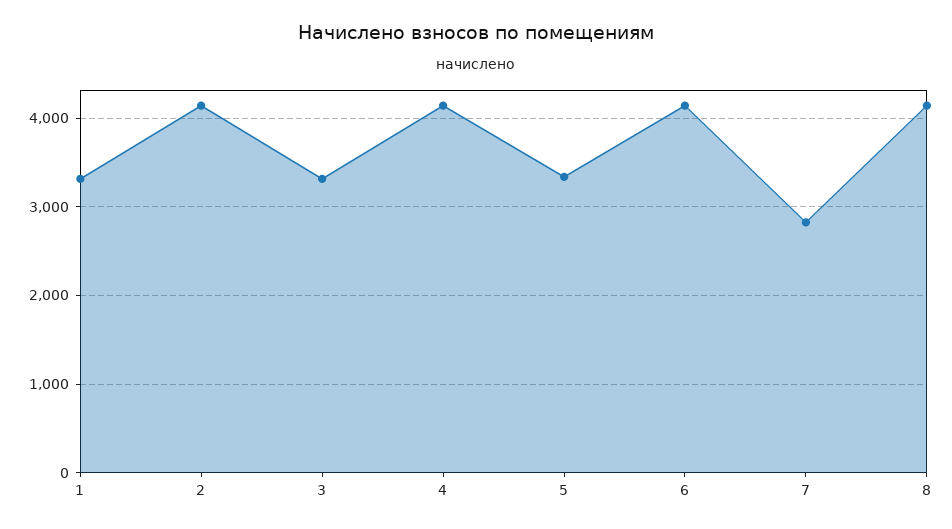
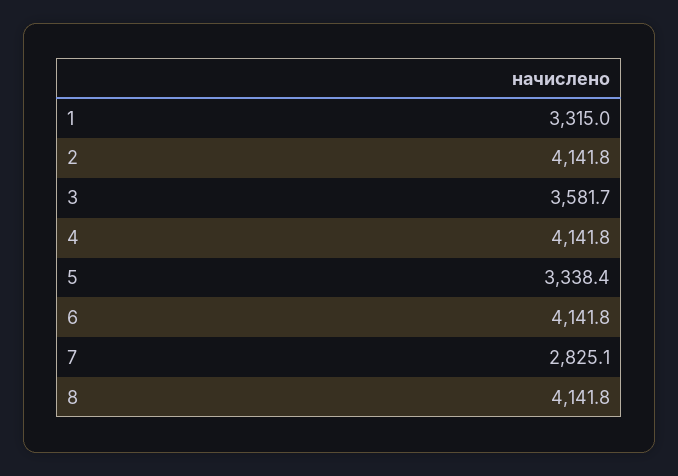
3: 3300 -> 3581.7

